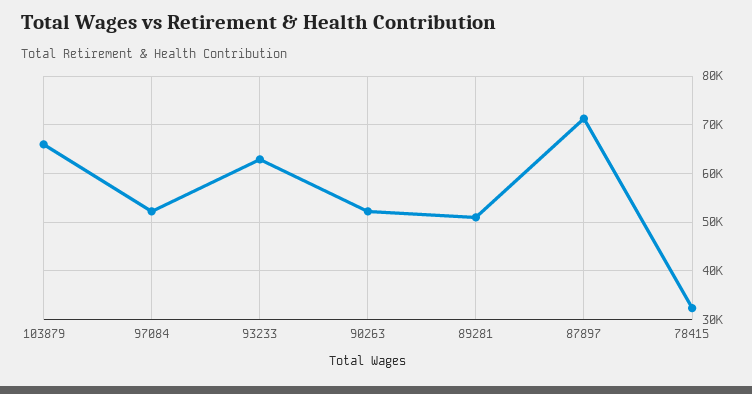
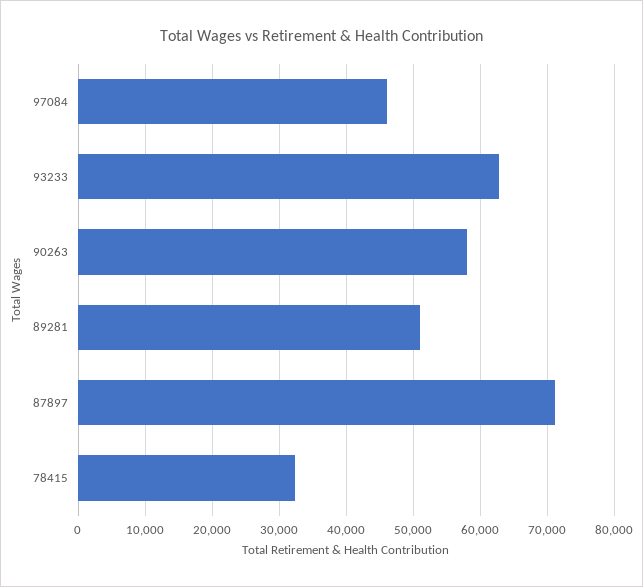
103879: 66000 -> none
97084: 52000 -> 46000
90263: 52000 -> 58000

